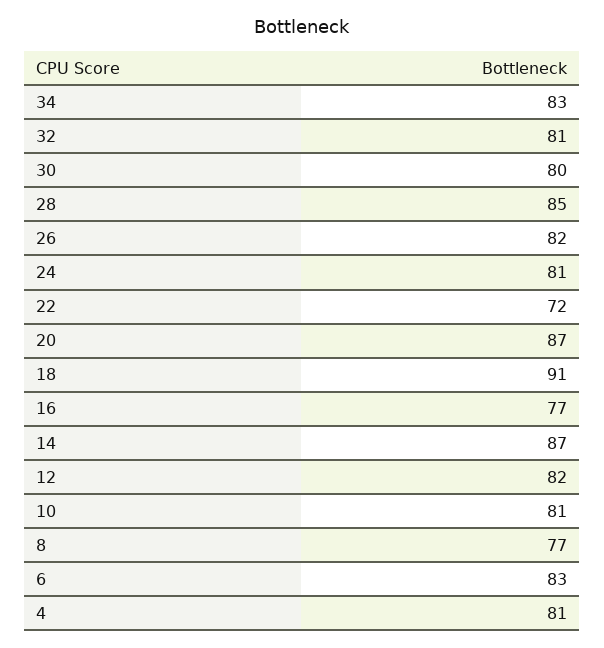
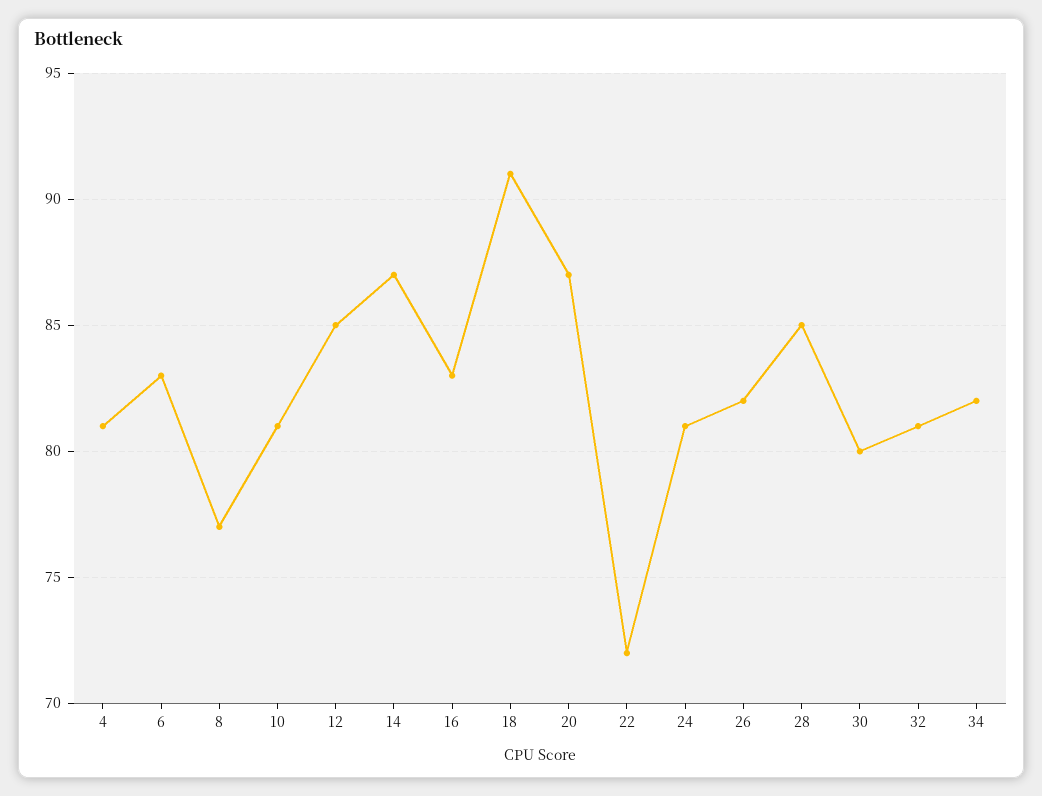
34: 83 -> 82
16: 77 -> 83
12: 82 -> 85

